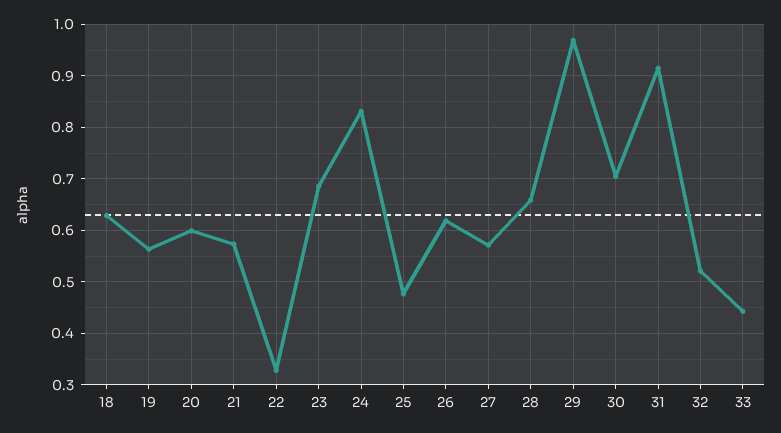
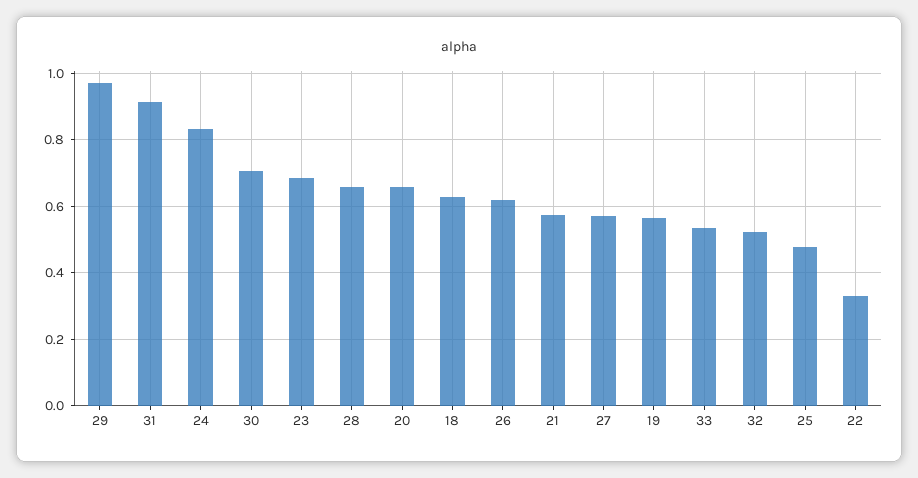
20: 0.6 -> 0.66
33: 0.44 -> 0.54

